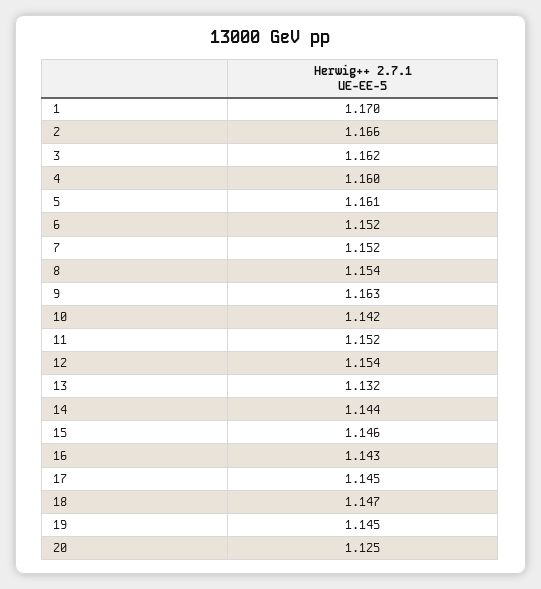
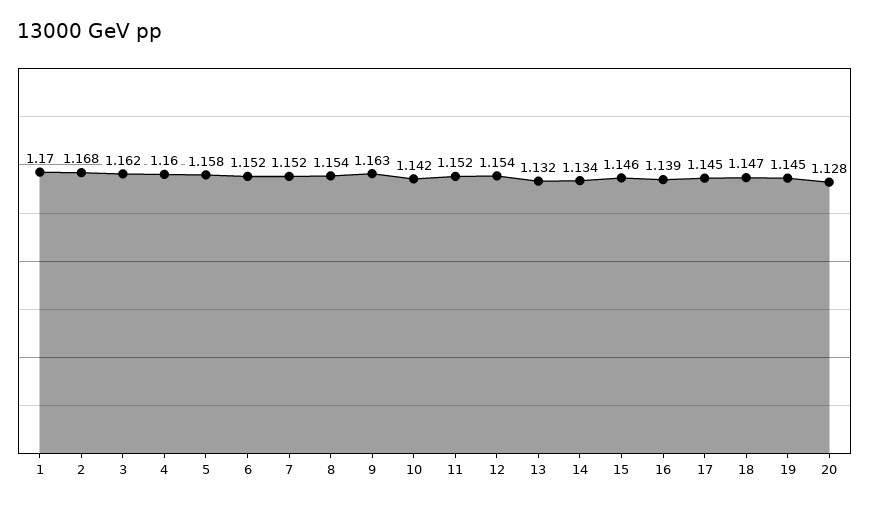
2: 1.166 -> 1.168
5: 1.161 -> 1.158
14: 1.144 -> 1.134
16: 1.143 -> 1.139
20: 1.125 -> 1.128

